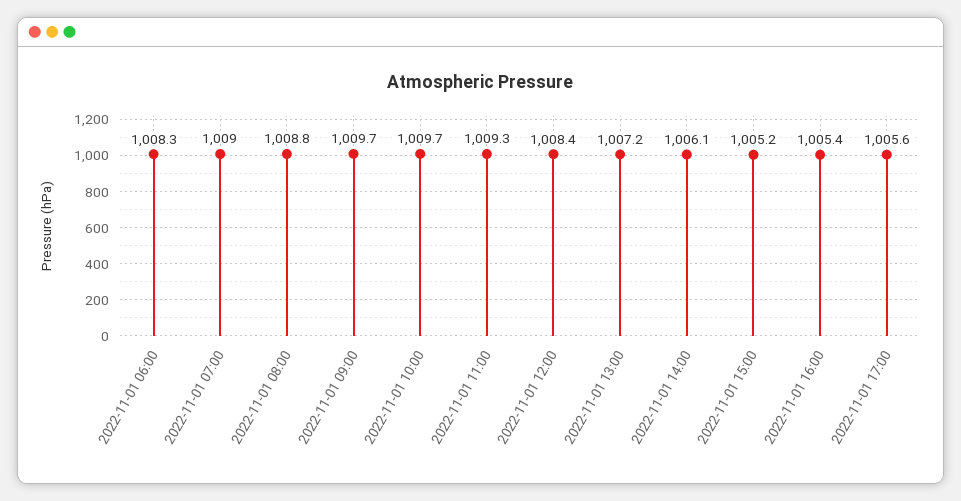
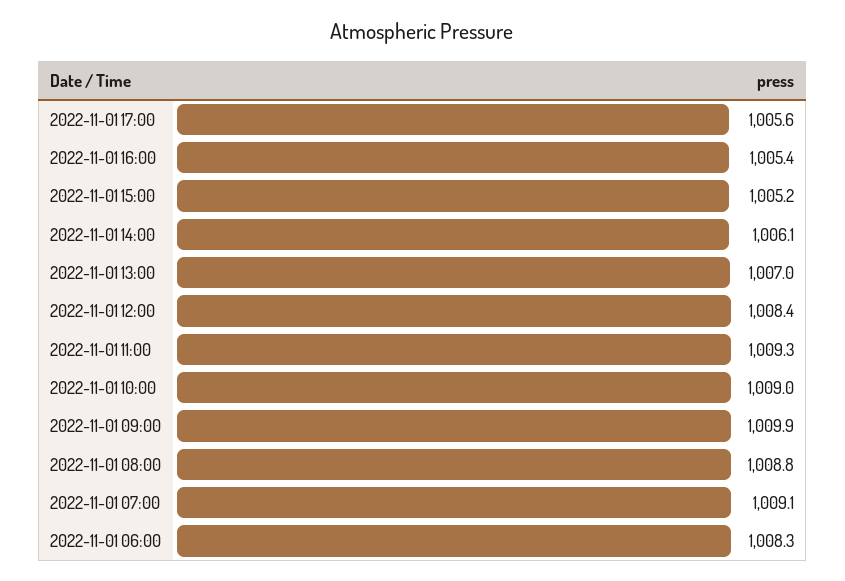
2022-11-01 07:00: 1009 -> 1009.1
2022-11-01 09:00: 1009.7 -> 1009.9
2022-11-01 10:00: 1009.7 -> 1009
2022-11-01 13:00: 1007.2 -> 1007

